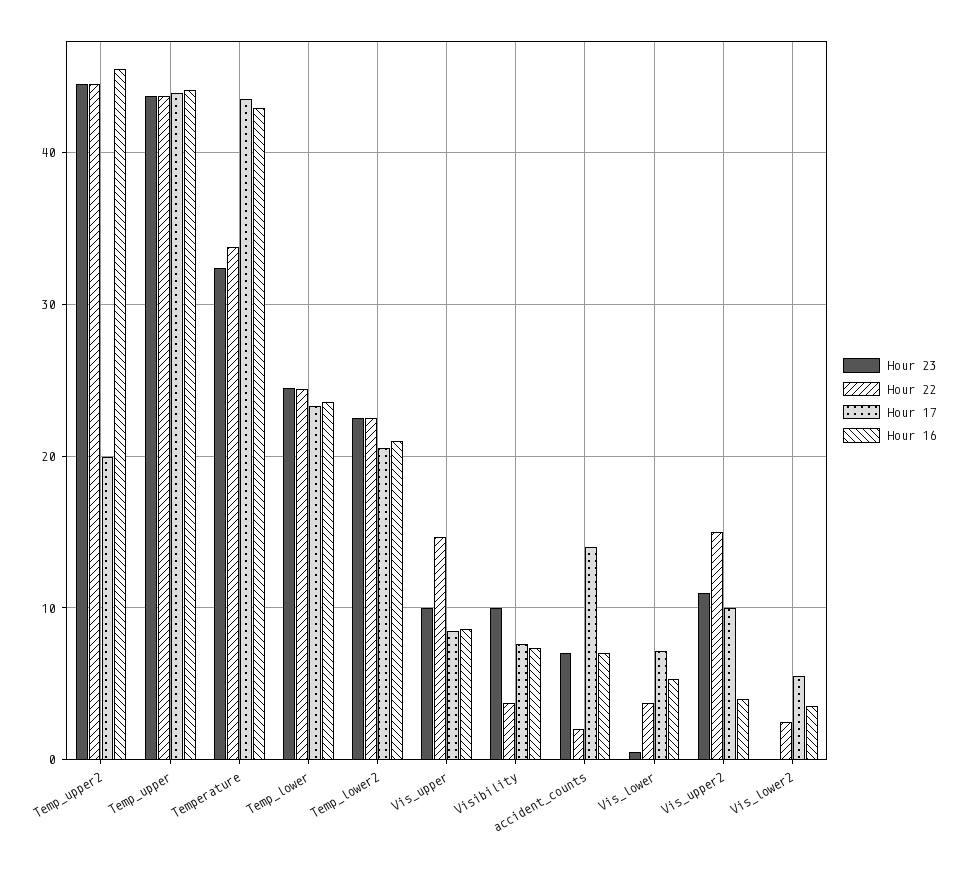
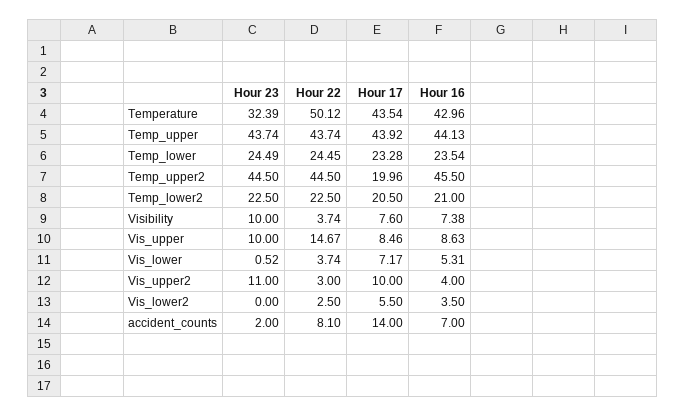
Hour 22, Temperature: 34 -> 50.12
Hour 23, accident_counts: 7 -> 2
Hour 22, accident_counts: 2 -> 8.1
Hour 22, Vis_upper2: 15 -> 3

